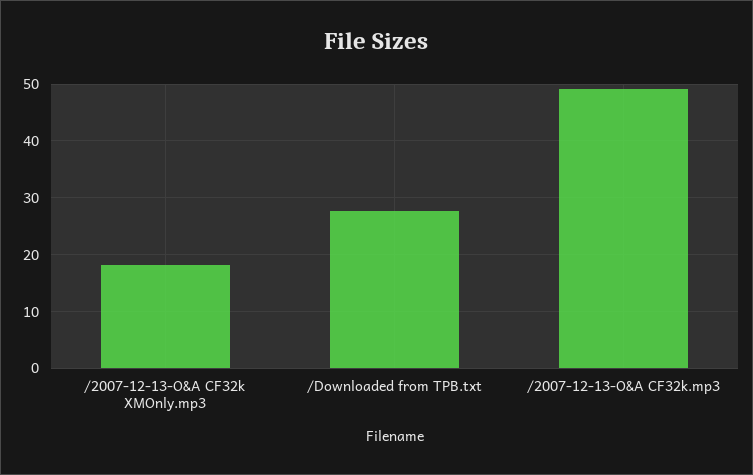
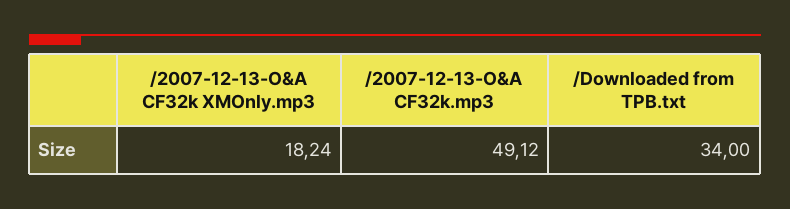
/Downloaded from TPB.txt: 28 -> 34

